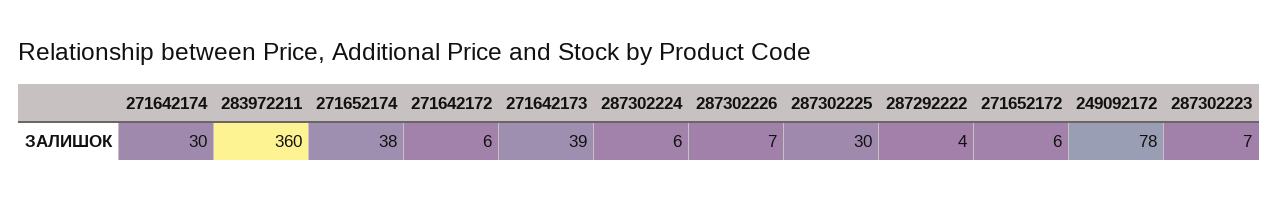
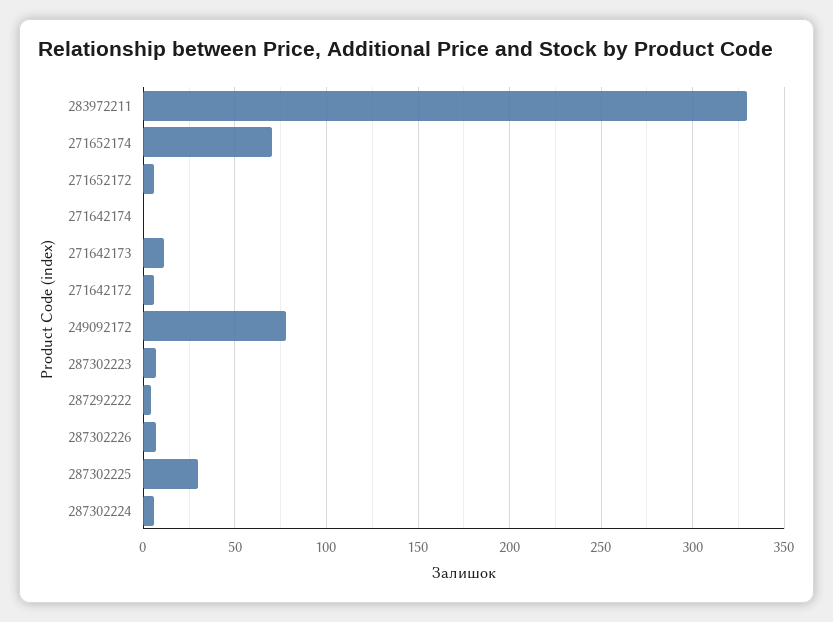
271642174: 30 -> 0
283972211: 360 -> 330
271652174: 38 -> 70
271642173: 39 -> 10

